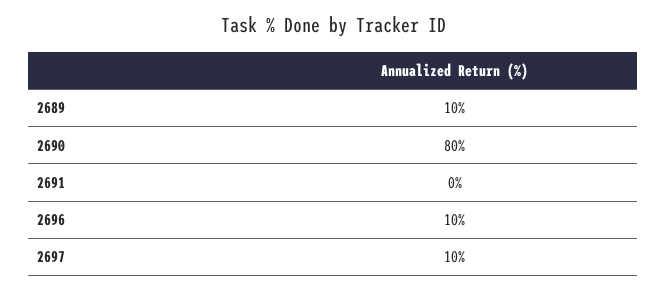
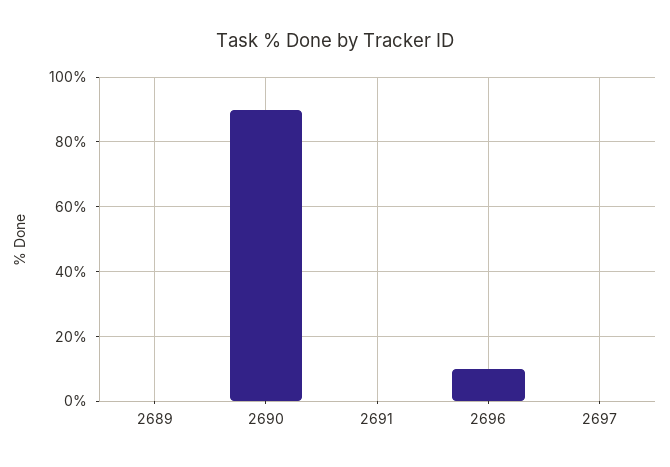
2689: 10 -> 0
2690: 80 -> 90
2697: 10 -> 0

